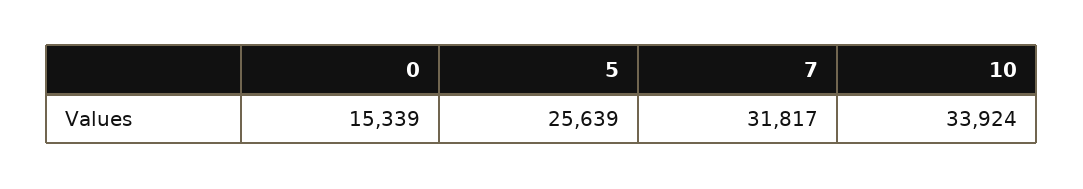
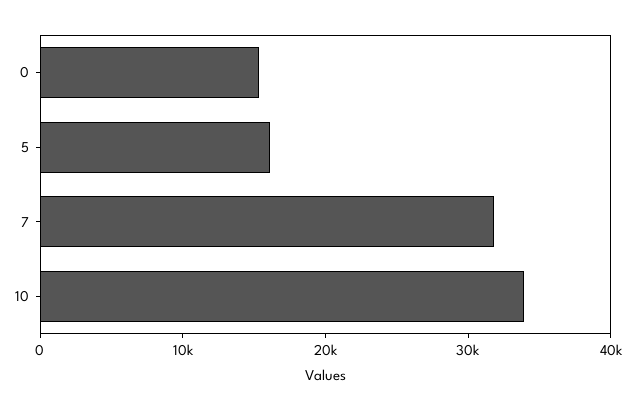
5: 25639 -> 16000

